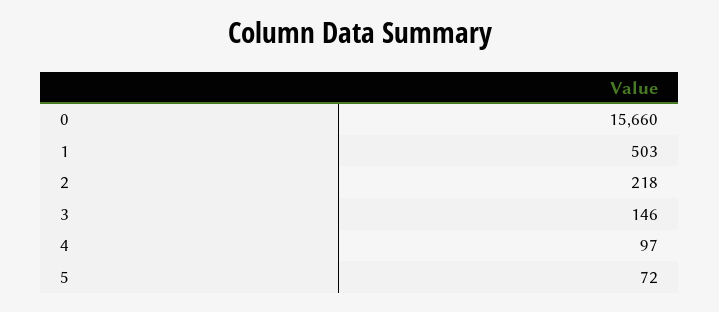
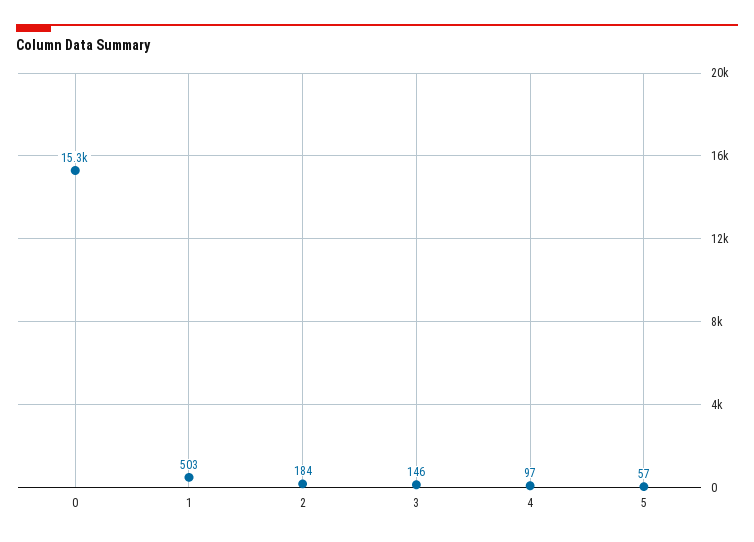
0: 15660 -> 15300
2: 218 -> 184
5: 72 -> 57

